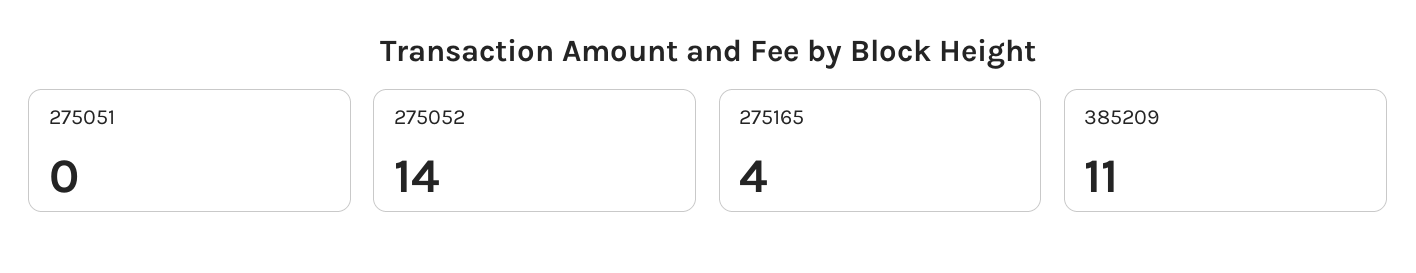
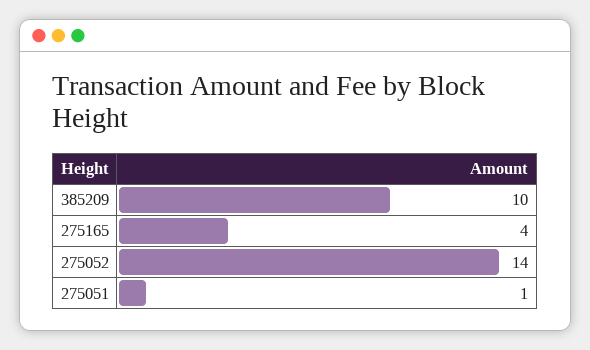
275051: 0 -> 1
385209: 11 -> 10

